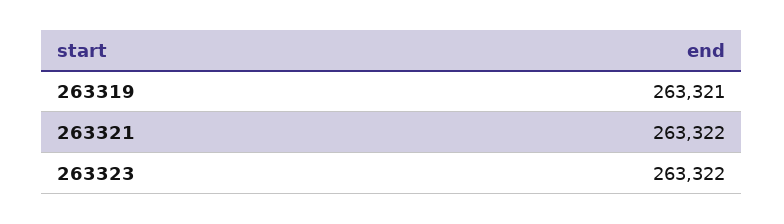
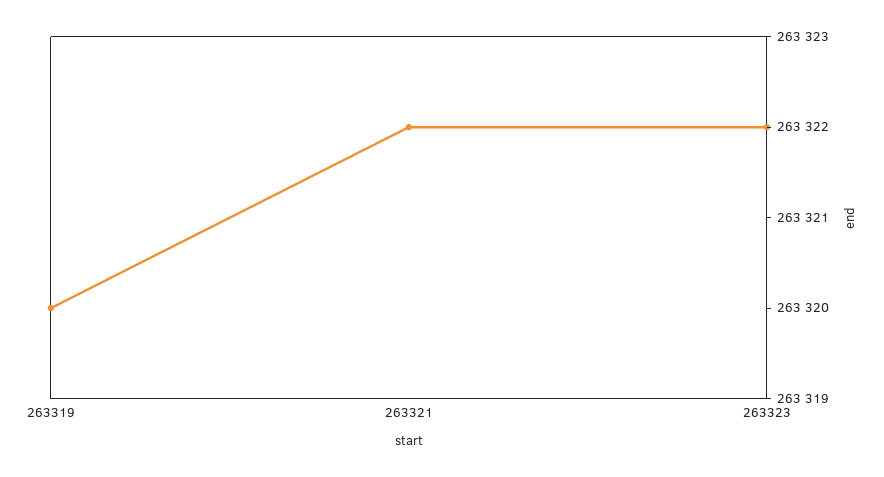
263319: 263321 -> 263320

